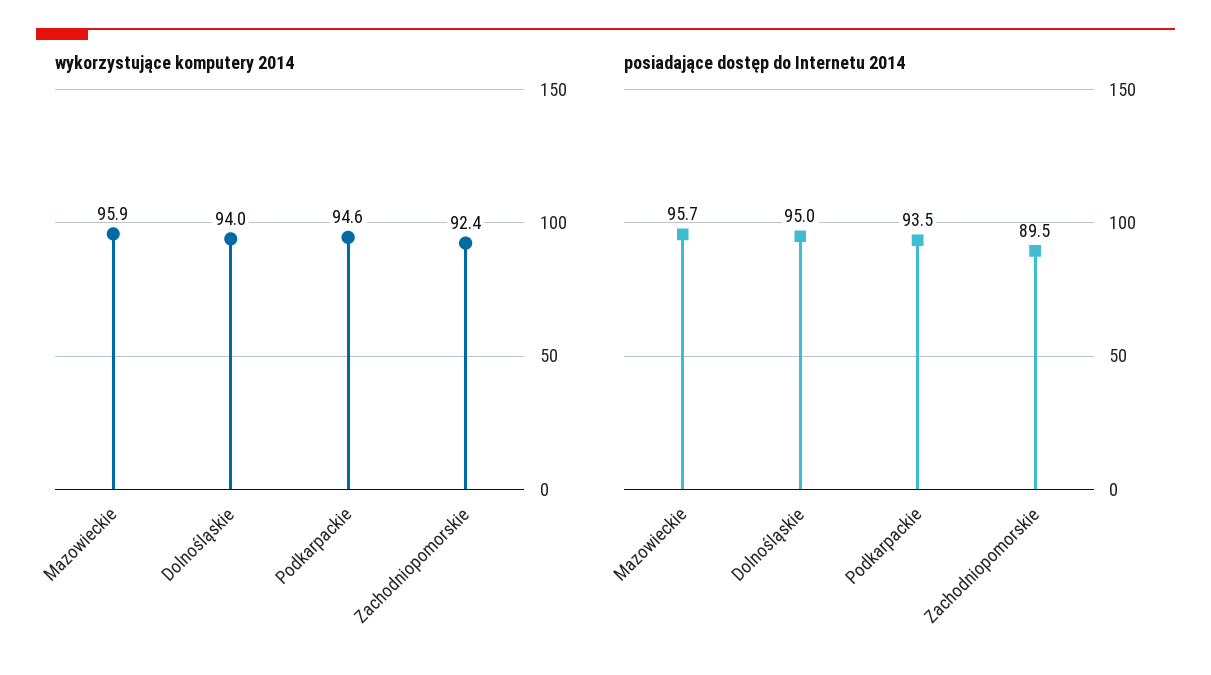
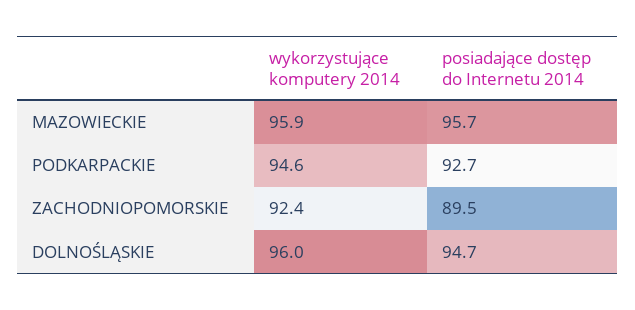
wykorzystujące komputery 2014, Dolnośląskie: 94 -> 96
posiadające dostęp do Internetu 2014, Dolnośląskie: 95 -> 94.7
posiadające dostęp do Internetu 2014, Podkarpackie: 93.5 -> 92.7

